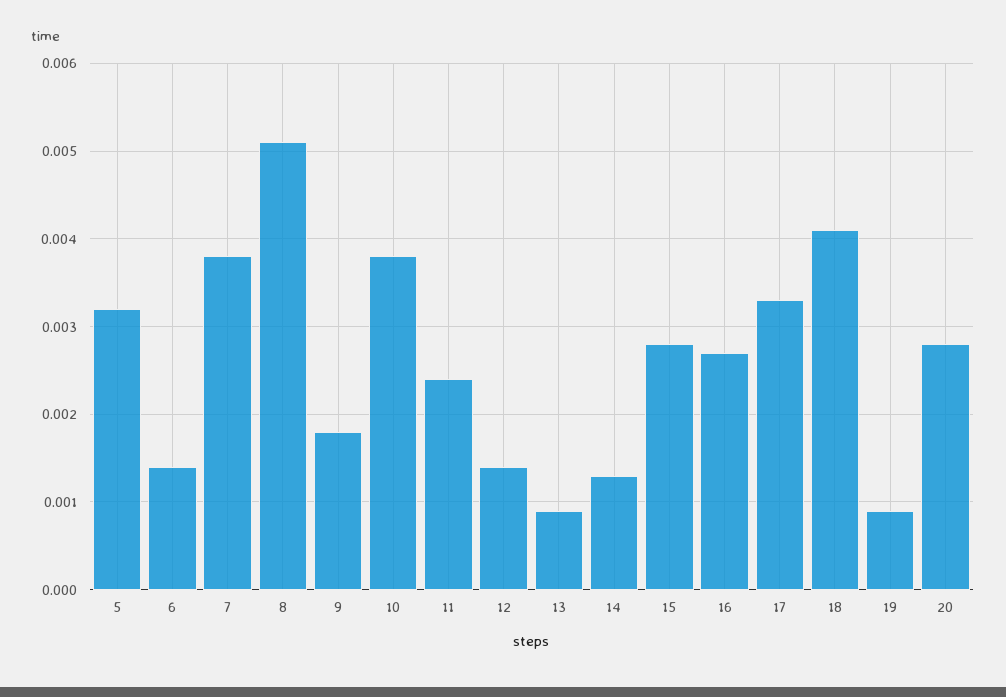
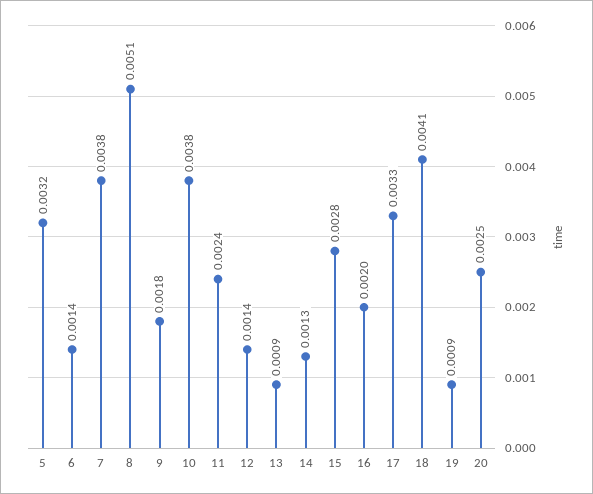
16: 0.0027 -> 0.002
20: 0.0028 -> 0.0025

